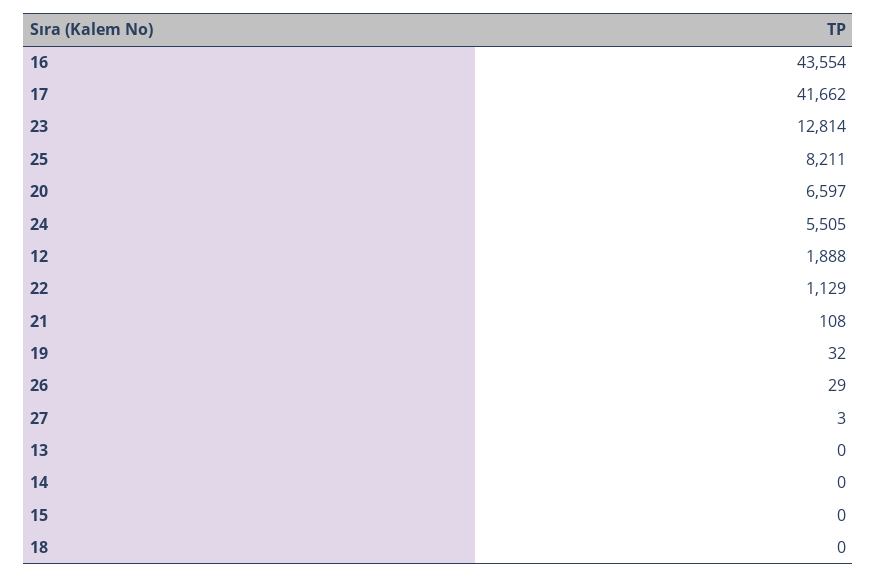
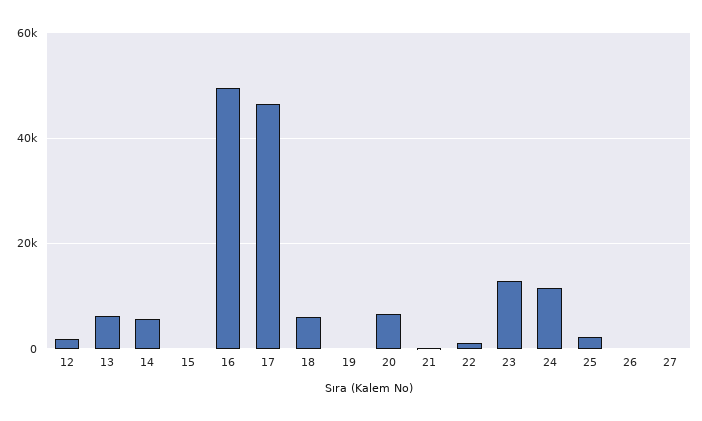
16: 43554 -> 50000
17: 41662 -> 46000
25: 8211 -> 2000
24: 5505 -> 12000
13: 0 -> 6000
14: 0 -> 6000
18: 0 -> 6000

